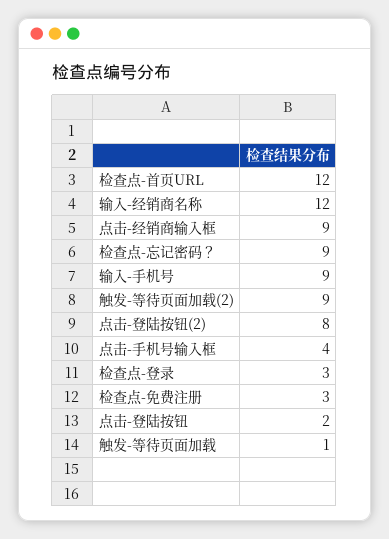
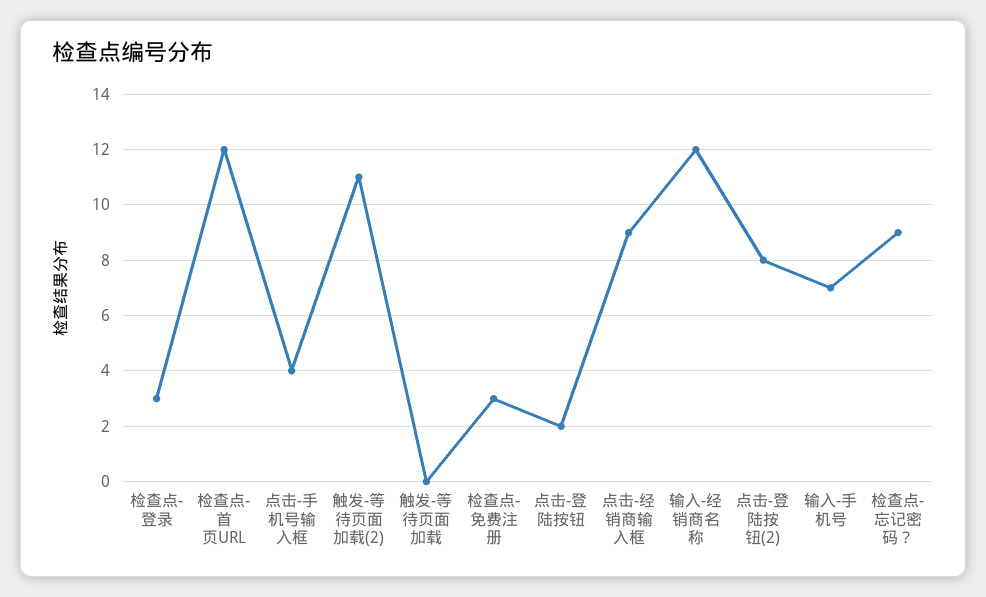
输入-手机号: 9 -> 7
触发-等待页面加载(2): 9 -> 11
触发-等待页面加载: 1 -> 0

